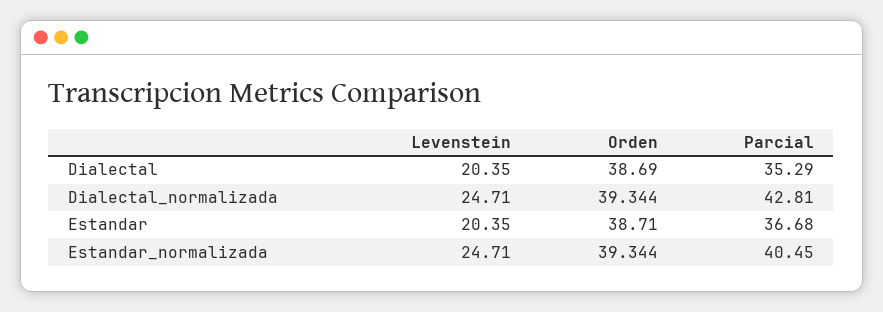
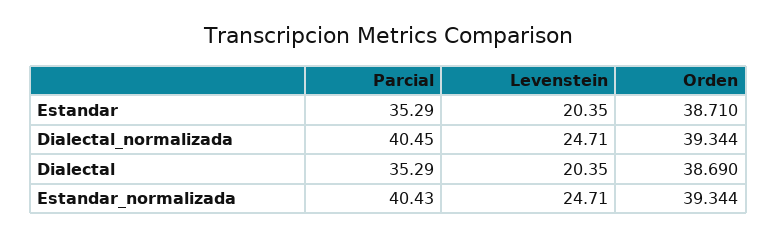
Parcial, Dialectal_normalizada: 42.81 -> 40.45
Parcial, Estandar: 36.68 -> 35.29
Parcial, Estandar_normalizada: 40.45 -> 40.43

